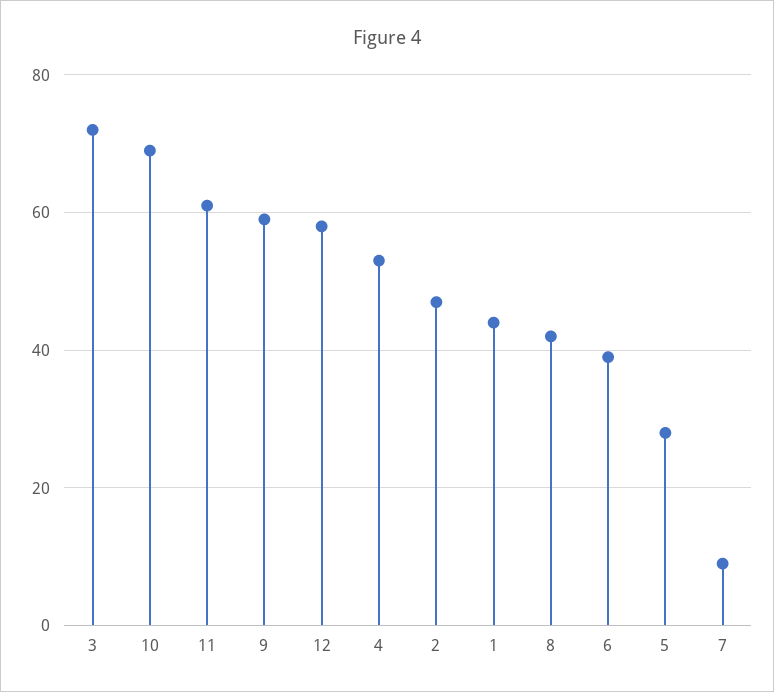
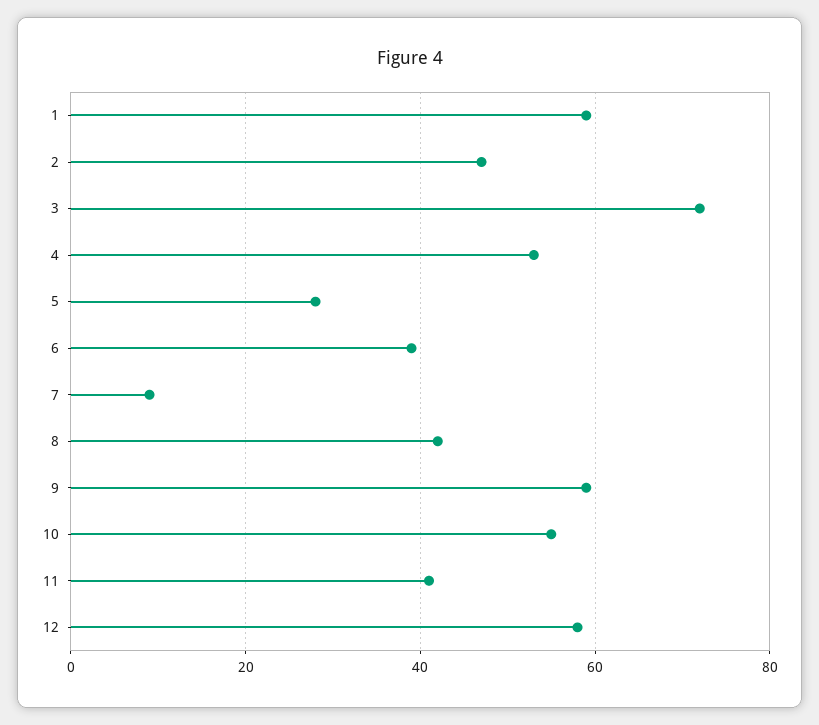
10: 70 -> 55
11: 60 -> 40
1: 45 -> 60

